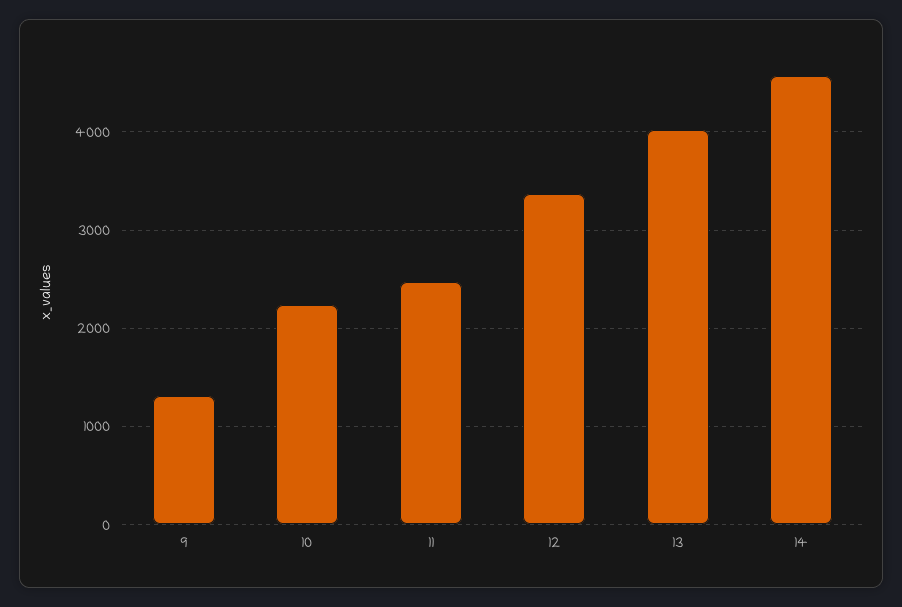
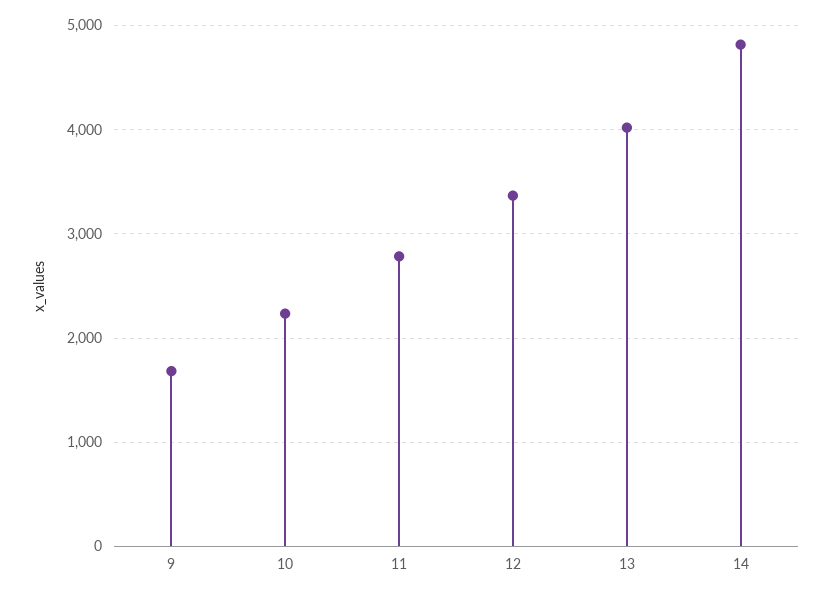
9: 1300 -> 1700
11: 2500 -> 2800
14: 4600 -> 4800

